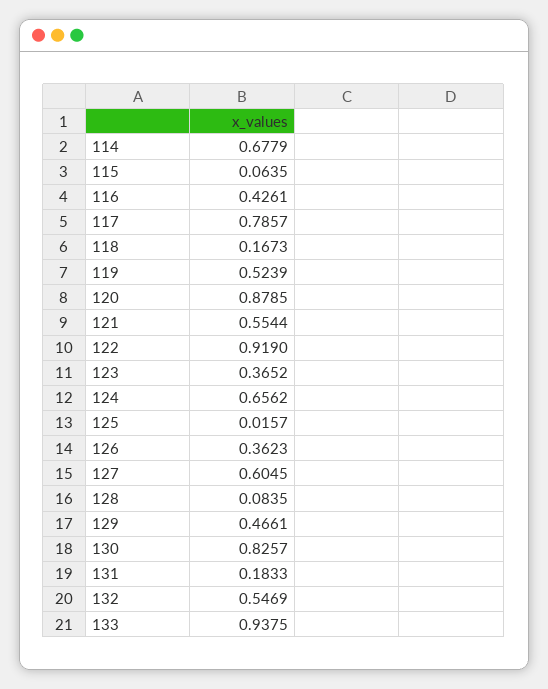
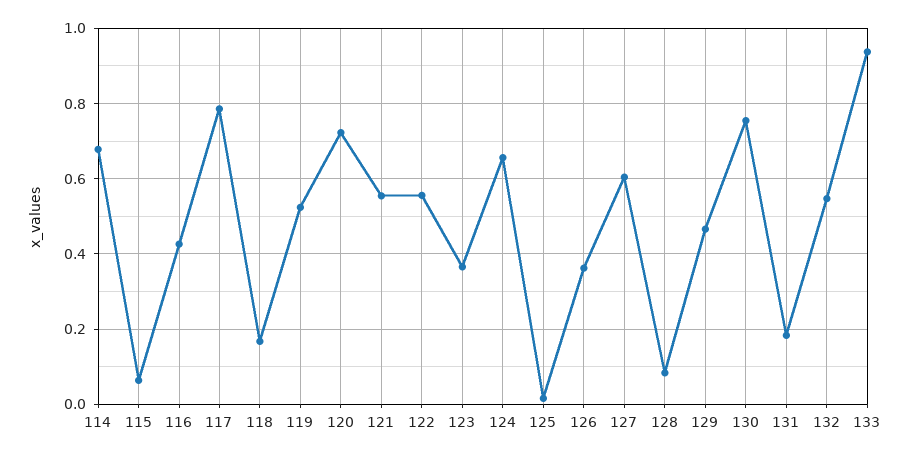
120: 0.8785 -> 0.72
122: 0.919 -> 0.56
130: 0.8257 -> 0.76

